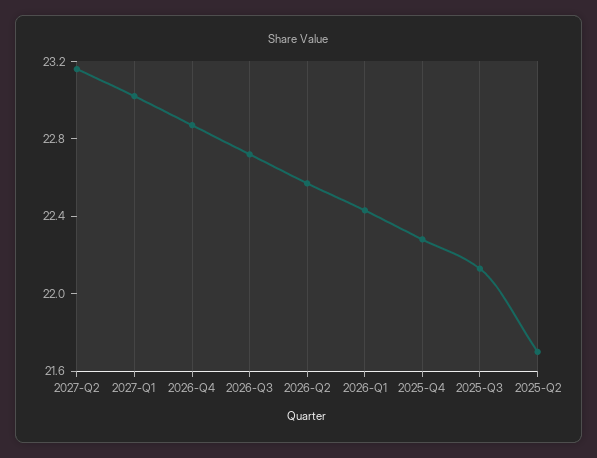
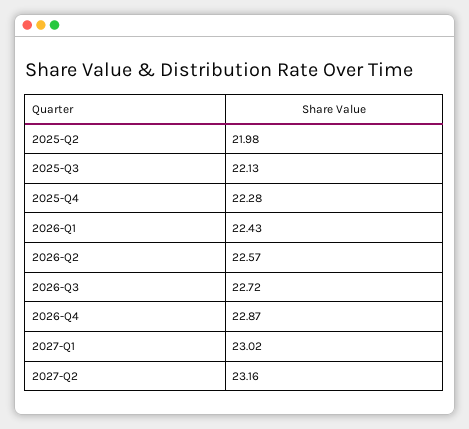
2025-Q2: 21.7 -> 21.98

